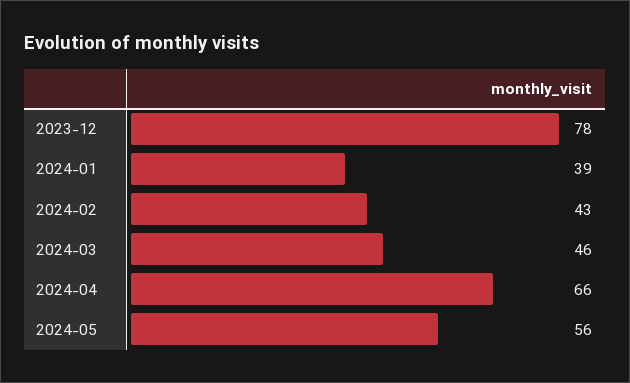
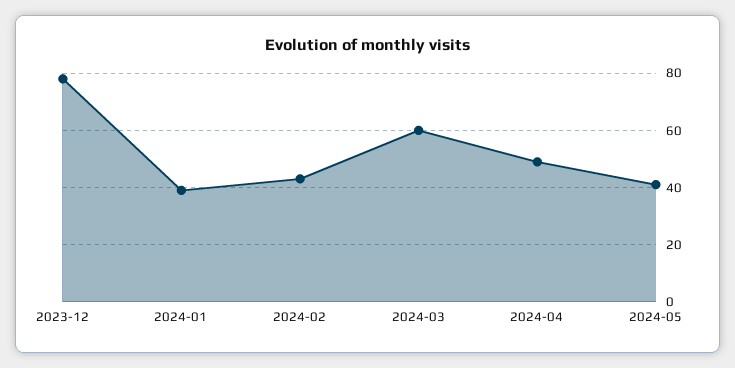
2024-03: 46 -> 60
2024-04: 66 -> 50
2024-05: 56 -> 40

